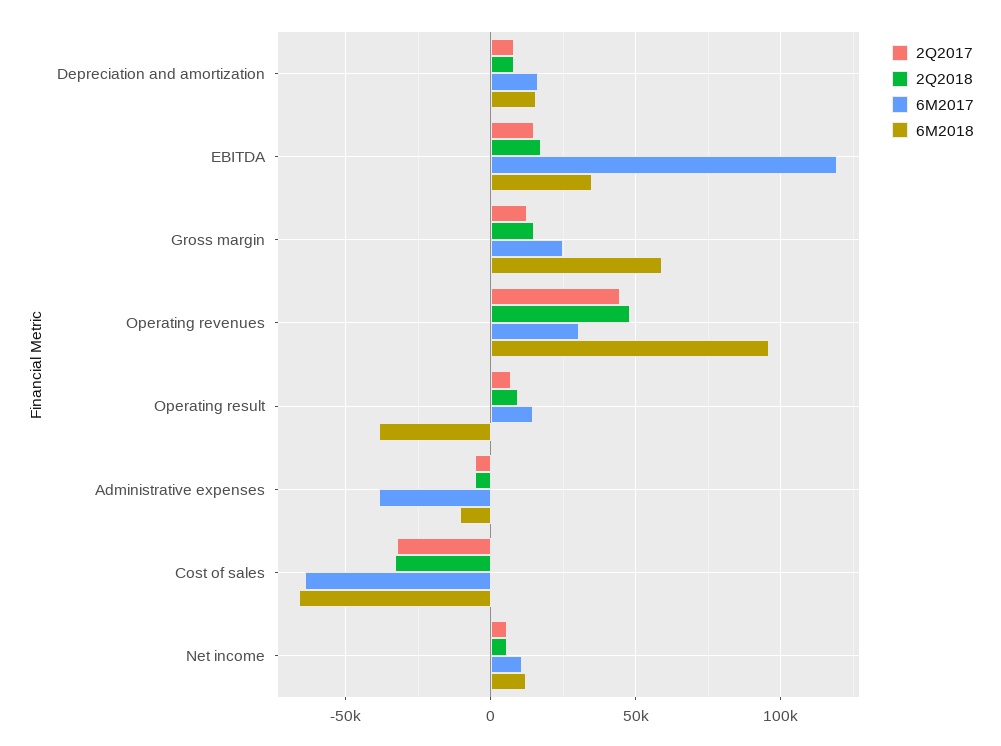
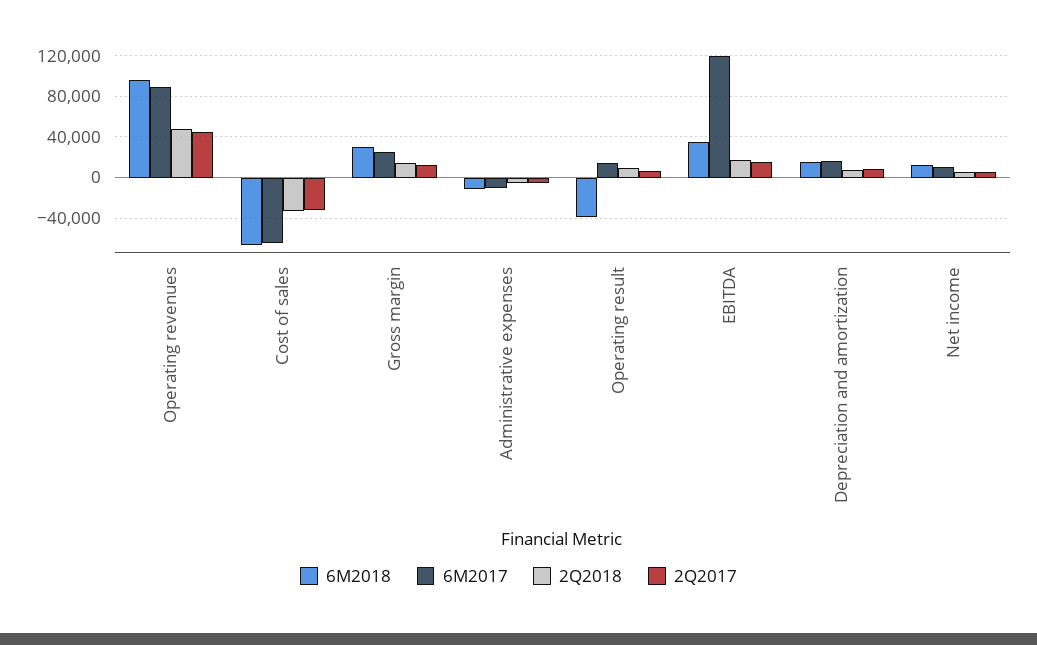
6M2018, Gross margin: 60000 -> 30000
6M2017, Operating revenues: 30000 -> 90000
6M2017, Administrative expenses: -40000 -> -10000

